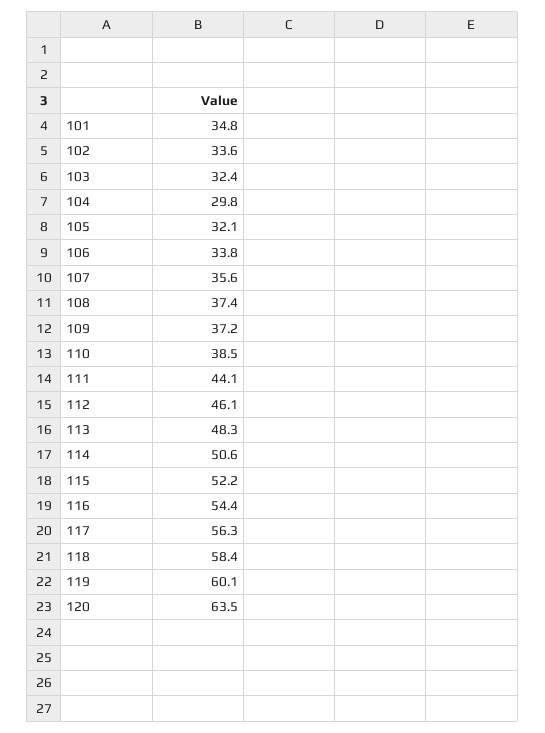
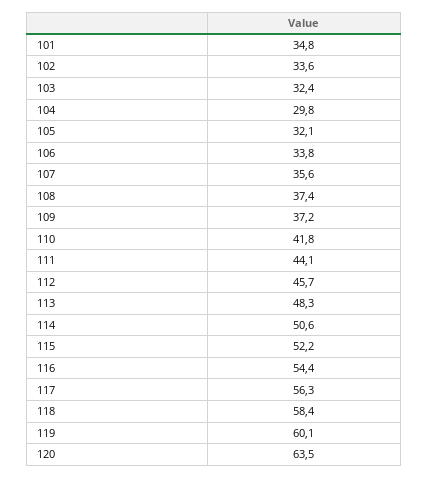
110: 38.5 -> 41.8
112: 46.1 -> 45.7

